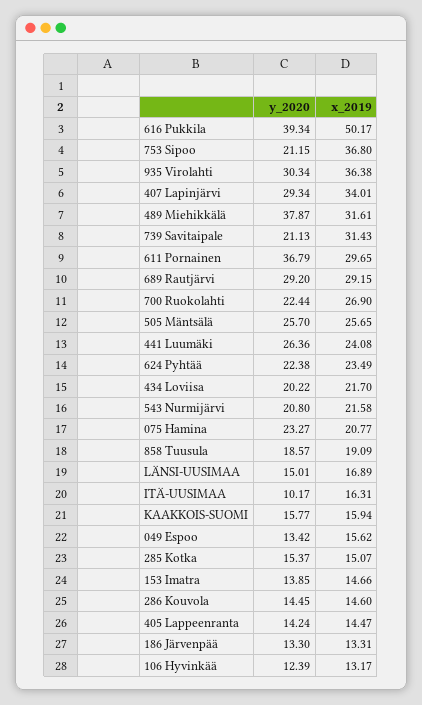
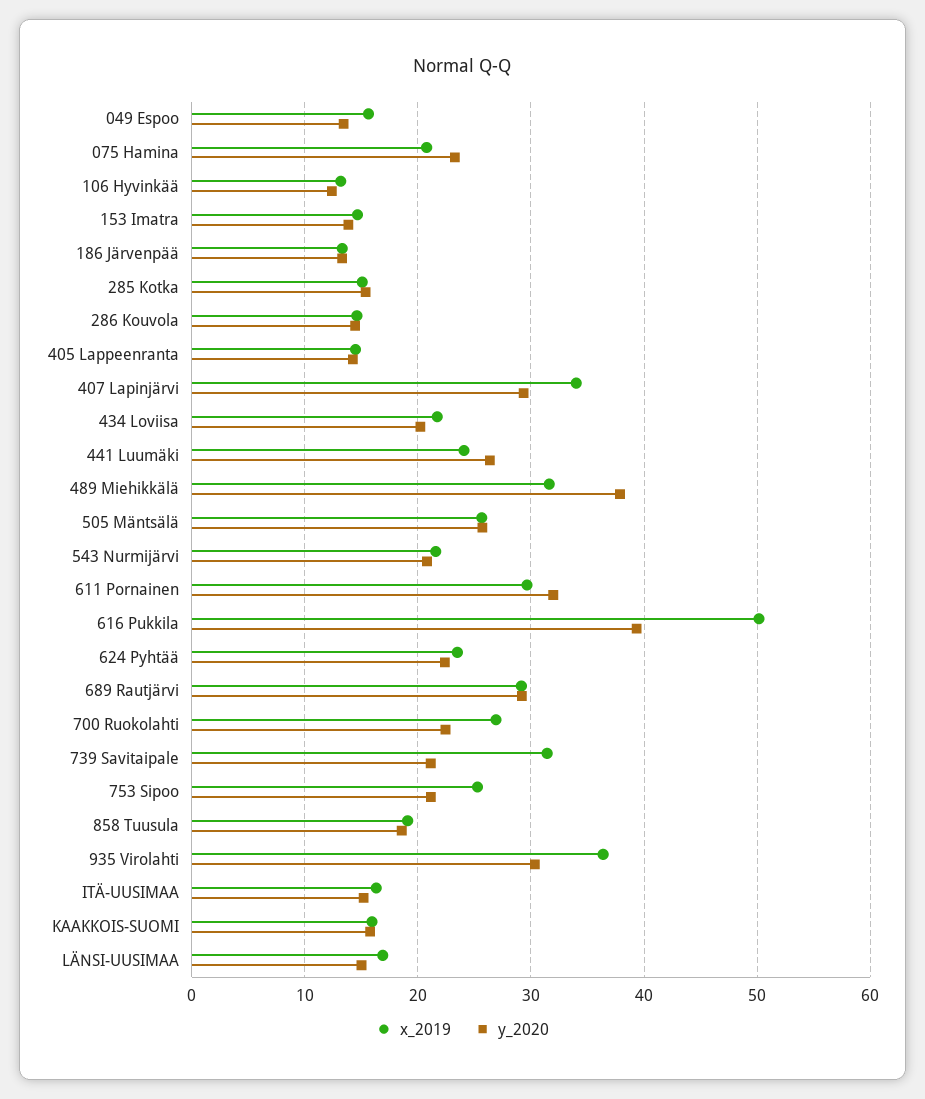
x_2019, 753 Sipoo: 36.8 -> 25
y_2020, 611 Pornainen: 36.79 -> 32
y_2020, ITÄ-UUSIMAA: 10.17 -> 15

